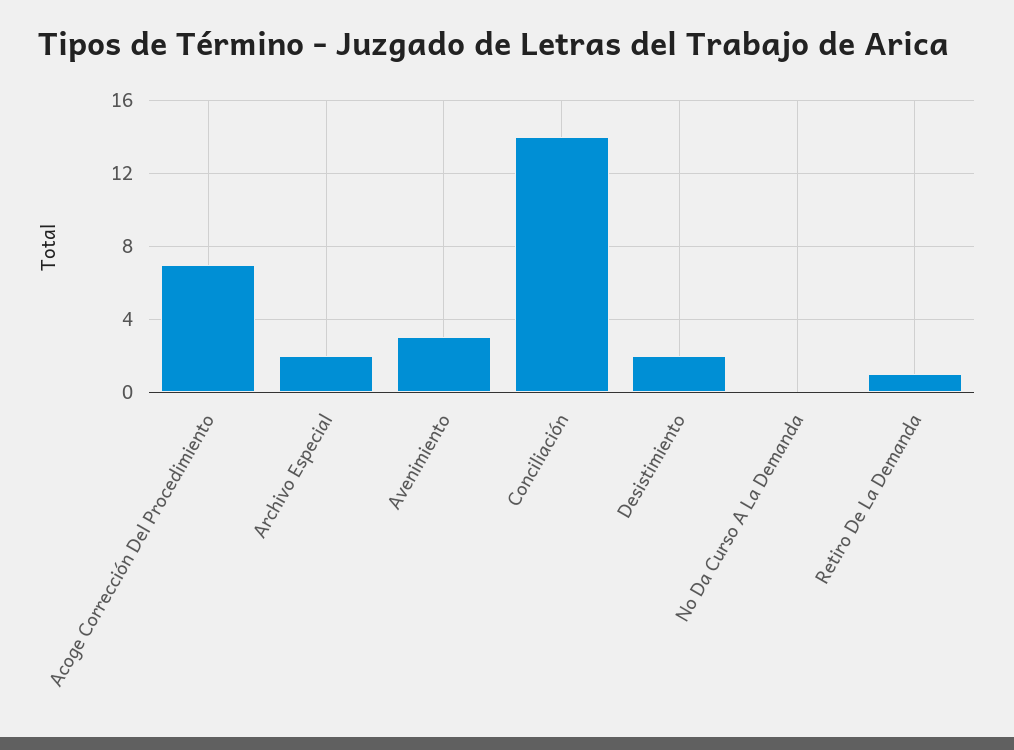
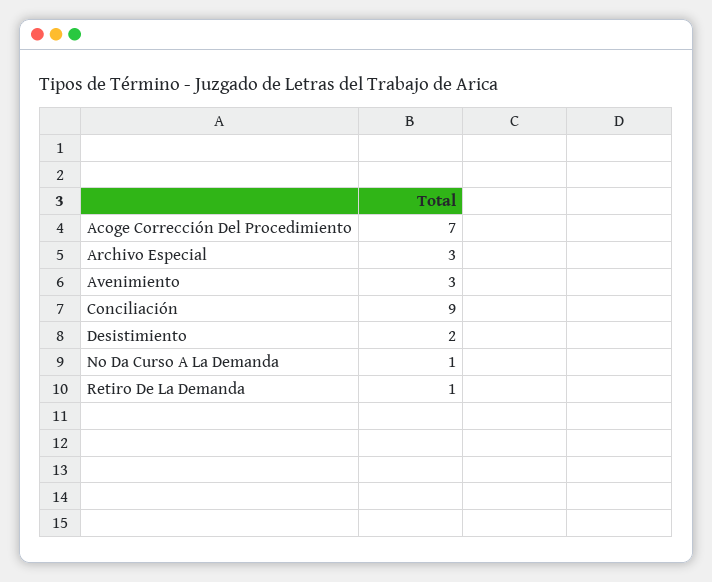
Archivo Especial: 2 -> 3
Conciliación: 14 -> 9
No Da Curso A La Demanda: 0 -> 1

